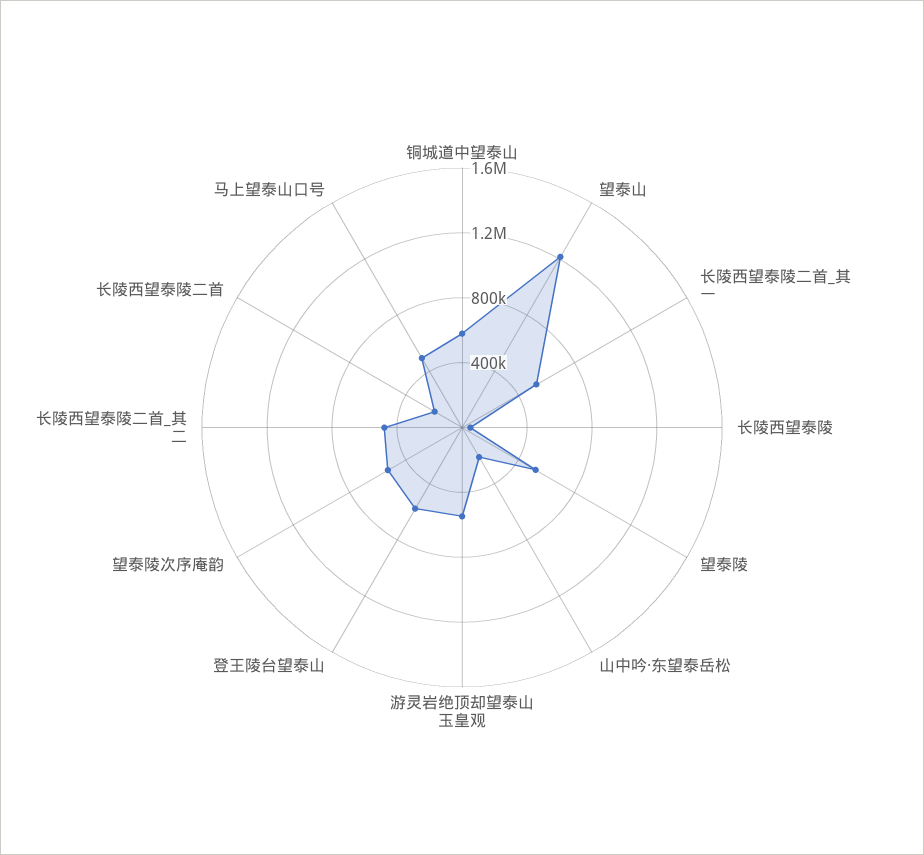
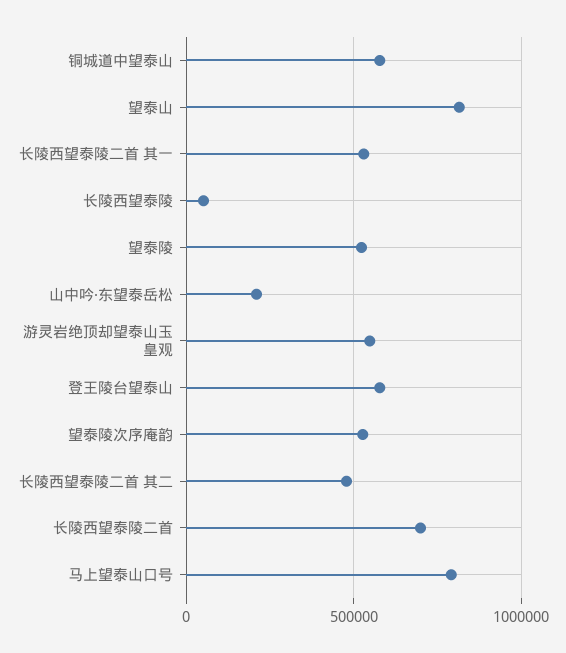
望泰山: 1200000 -> 800000
长陵西望泰陵二首: 200000 -> 700000
马上望泰山口号: 500000 -> 800000

